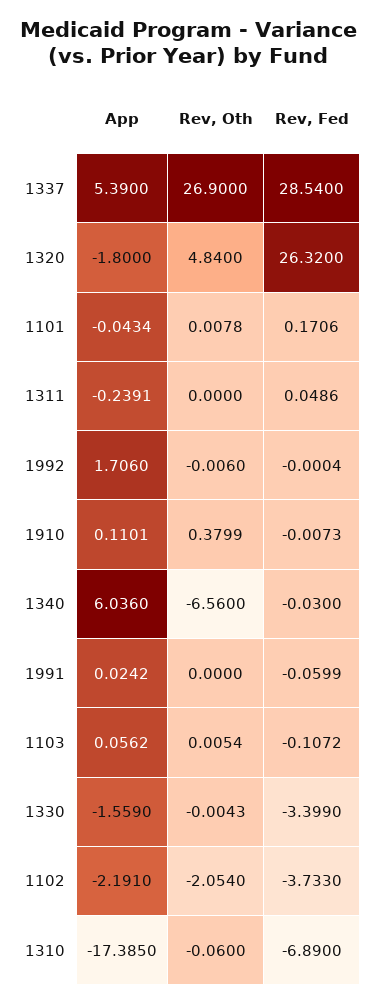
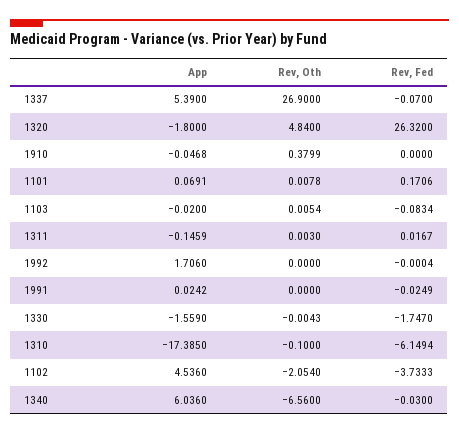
Rev, Fed, 1337: 28.54 -> -0.07
App, 1101: -0.0434 -> 0.0691
App, 1311: -0.2391 -> -0.1459
Rev, Oth, 1311: 0 -> 0.003
Rev, Fed, 1311: 0.0486 -> 0.0167
Rev, Oth, 1992: -0.006 -> 0
App, 1910: 0.1101 -> -0.0468
Rev, Fed, 1910: -0.0073 -> 0
Rev, Fed, 1991: -0.0599 -> -0.0249
App, 1103: 0.0562 -> -0.02
Rev, Fed, 1103: -0.1072 -> -0.0834
Rev, Fed, 1330: -3.399 -> -1.747
App, 1102: -2.191 -> 4.536
Rev, Fed, 1102: -3.733 -> -3.7333
Rev, Oth, 1310: -0.06 -> -0.1
Rev, Fed, 1310: -6.89 -> -6.1494

